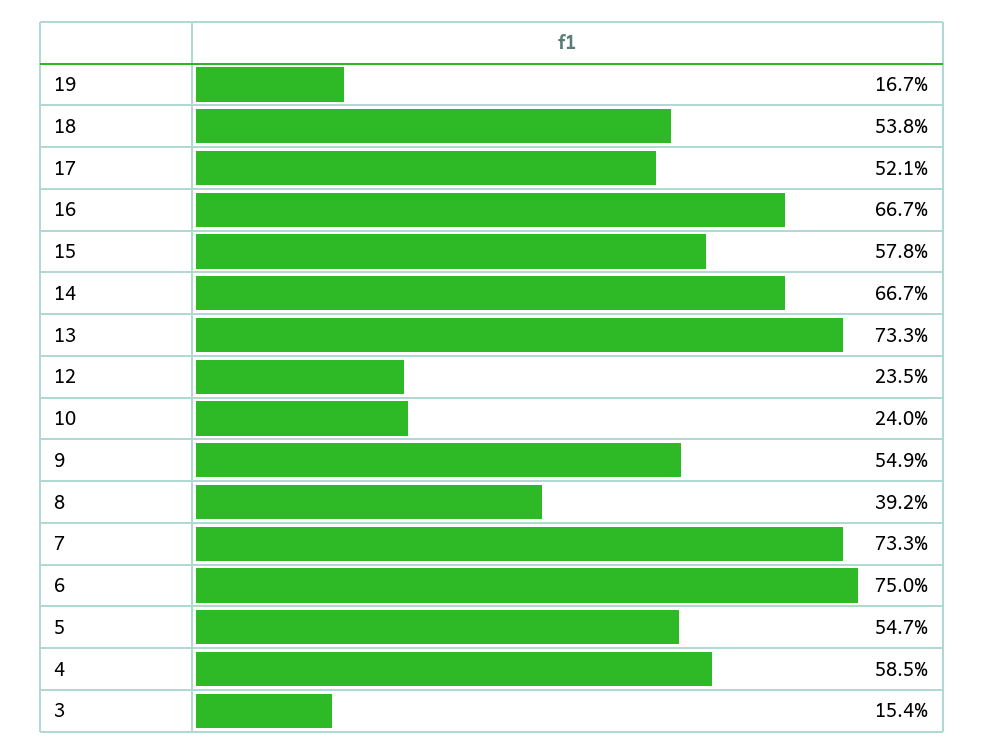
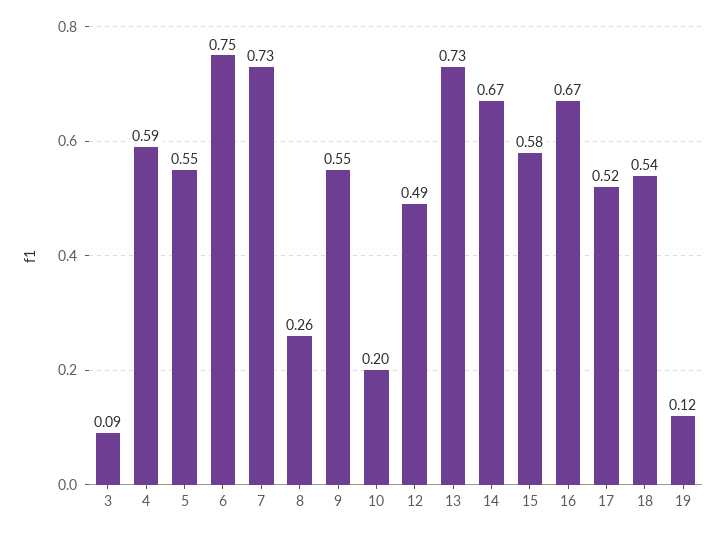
19: 0.167 -> 0.12
12: 0.235 -> 0.49
10: 0.24 -> 0.2
8: 0.392 -> 0.26
3: 0.154 -> 0.09

